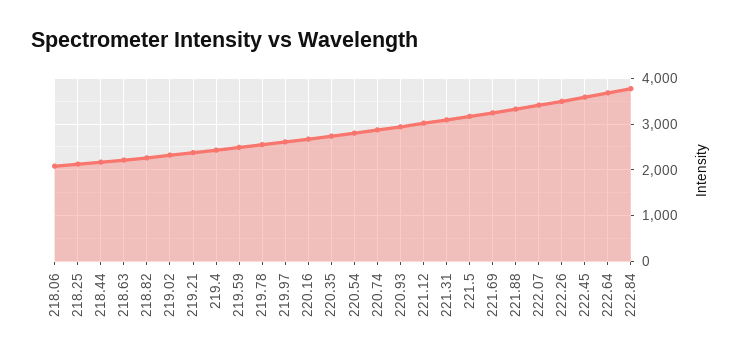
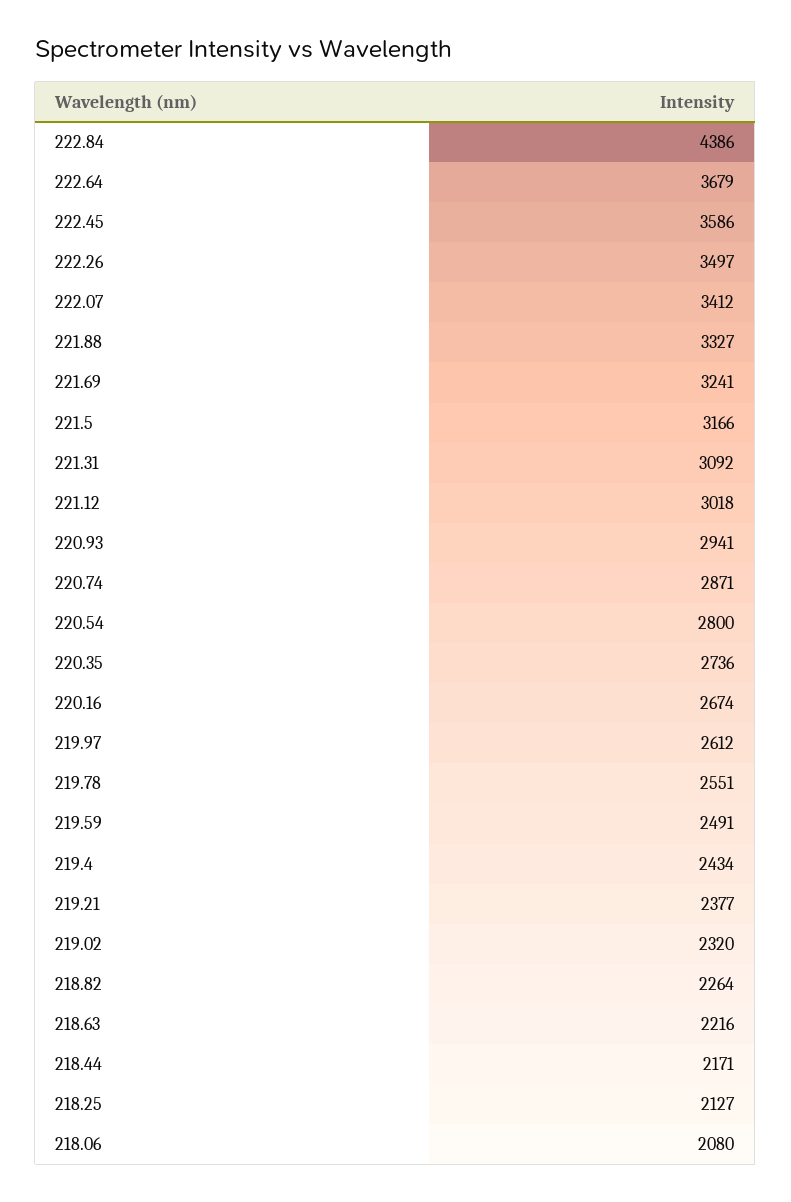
222.84: 3800 -> 4386

